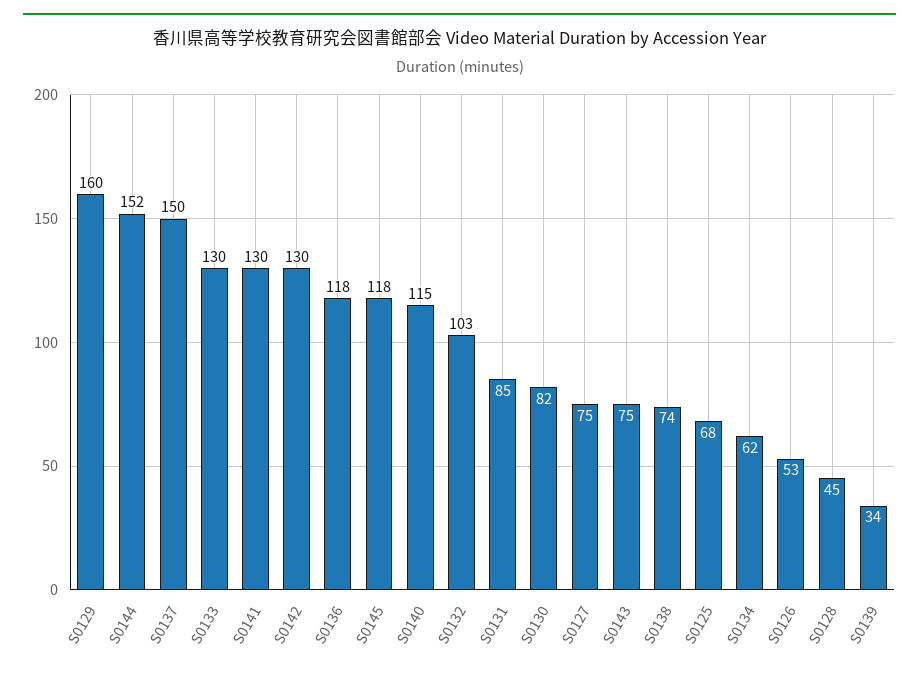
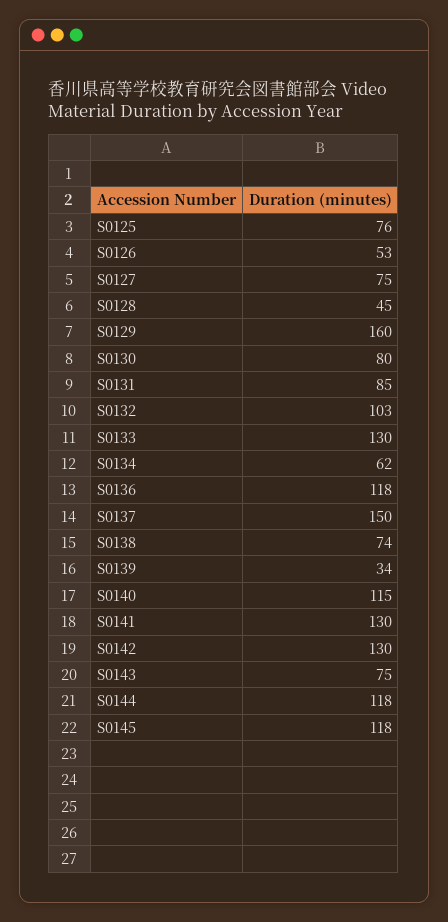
S0144: 152 -> 118
S0130: 82 -> 80
S0125: 68 -> 76

